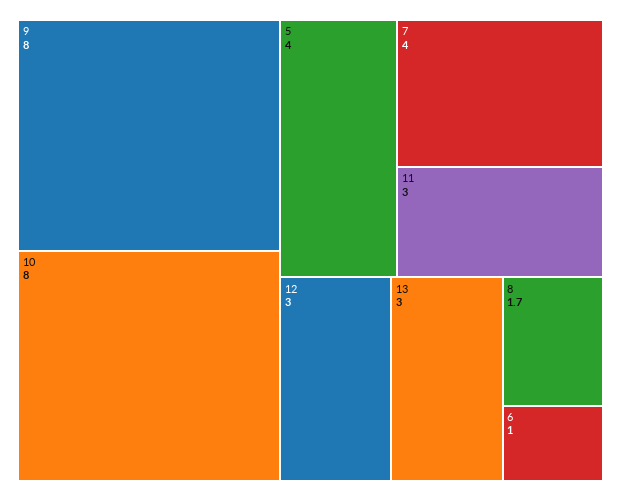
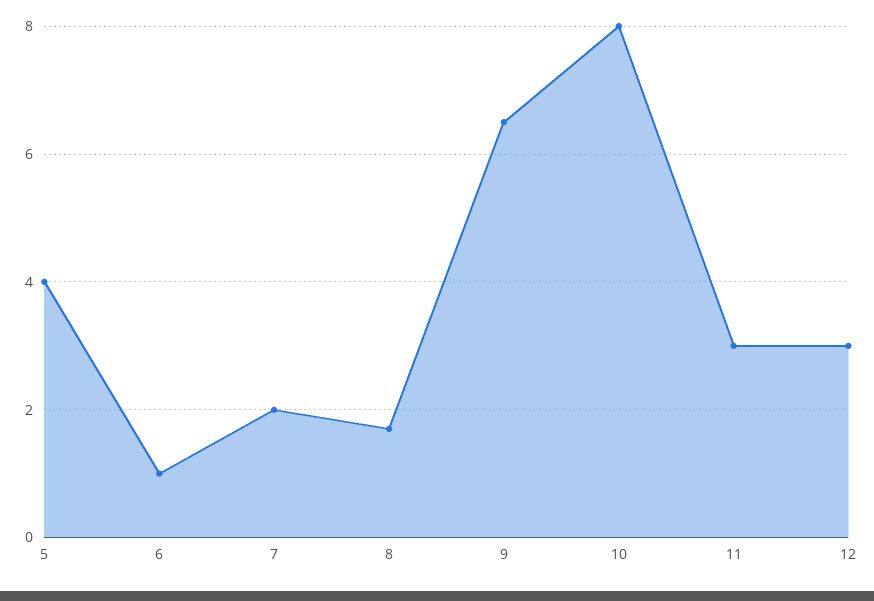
9: 8 -> 6.5
7: 4 -> 2
13: 3 -> none

